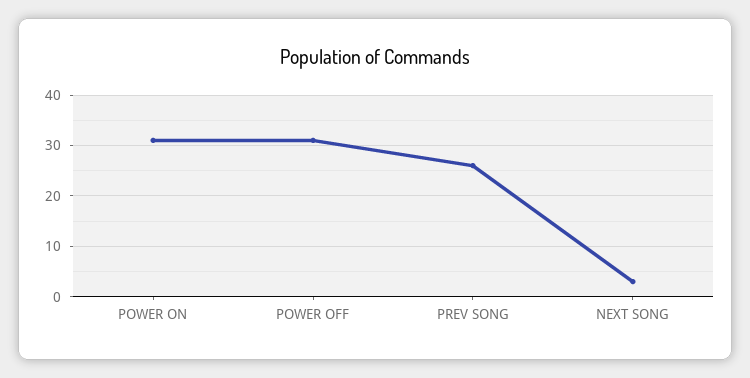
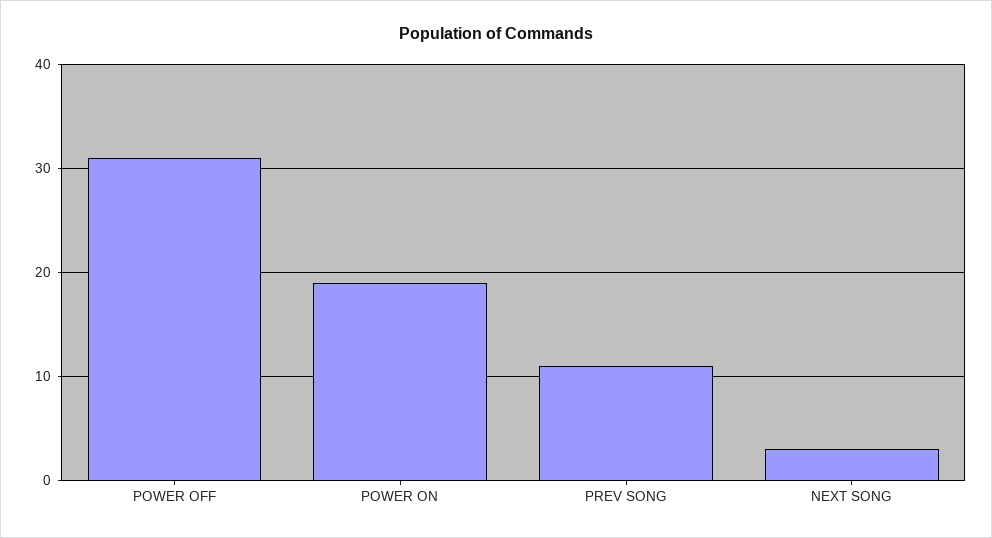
POWER ON: 30 -> 19
PREV SONG: 25 -> 11

